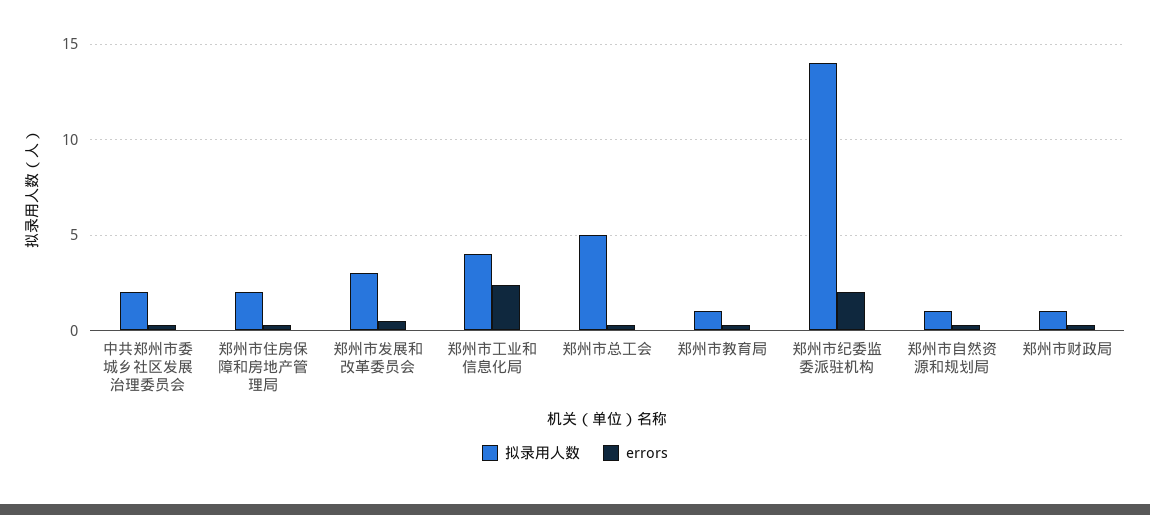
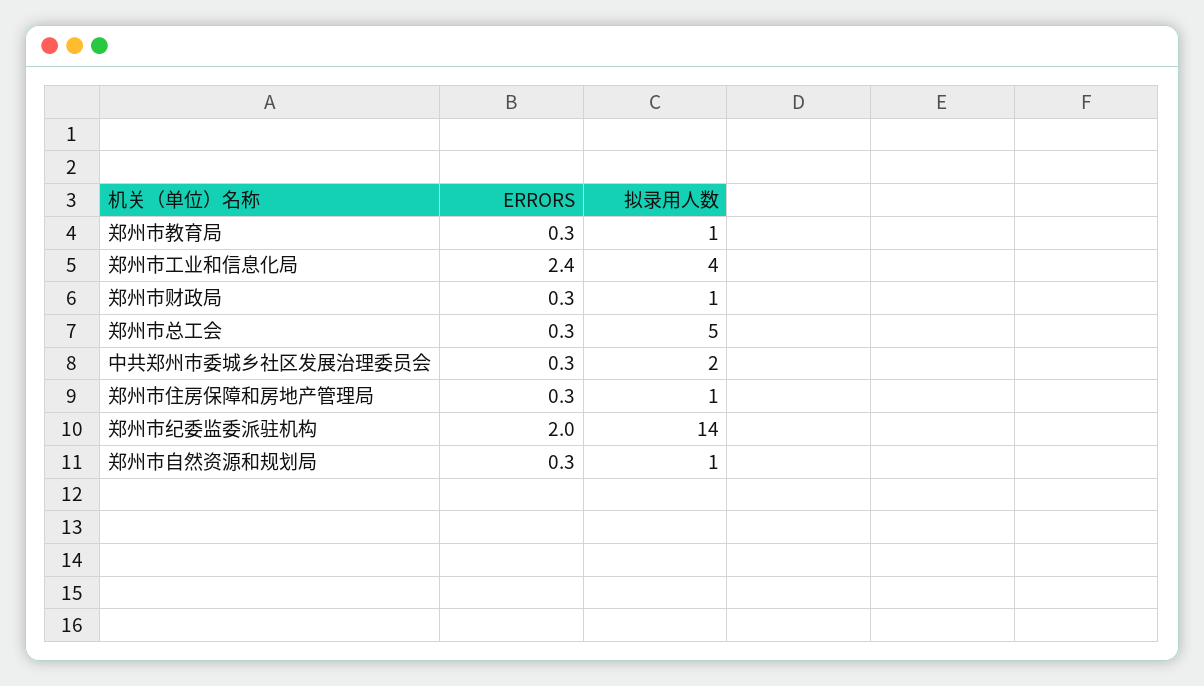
拟录用人数, 郑州市住房保障和房地产管理局: 2 -> 1
拟录用人数, 郑州市发展和改革委员会: 3 -> none
errors, 郑州市发展和改革委员会: 0.5 -> none

